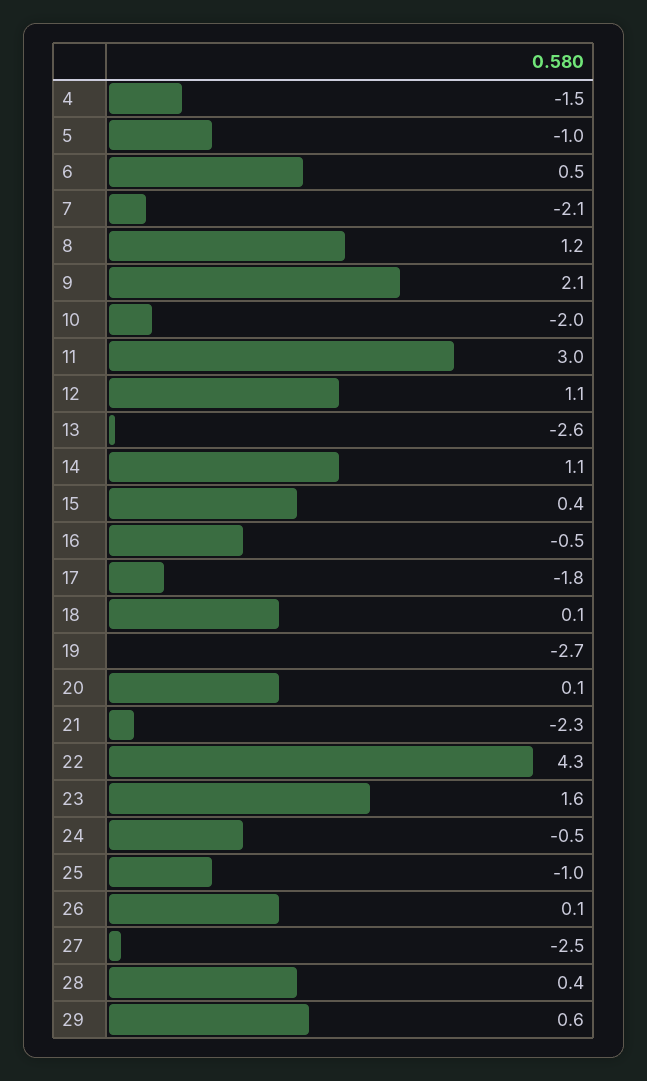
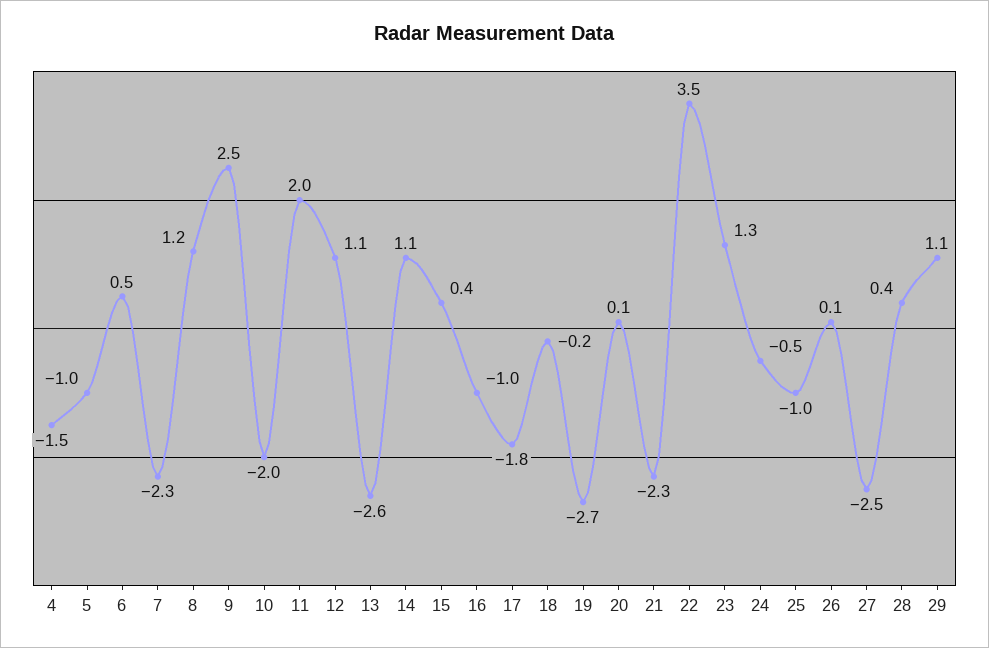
7: -2.1 -> -2.3
9: 2.1 -> 2.5
11: 3 -> 2
16: -0.5 -> -1
18: 0.1 -> -0.2
22: 4.3 -> 3.5
23: 1.6 -> 1.3
29: 0.6 -> 1.1

